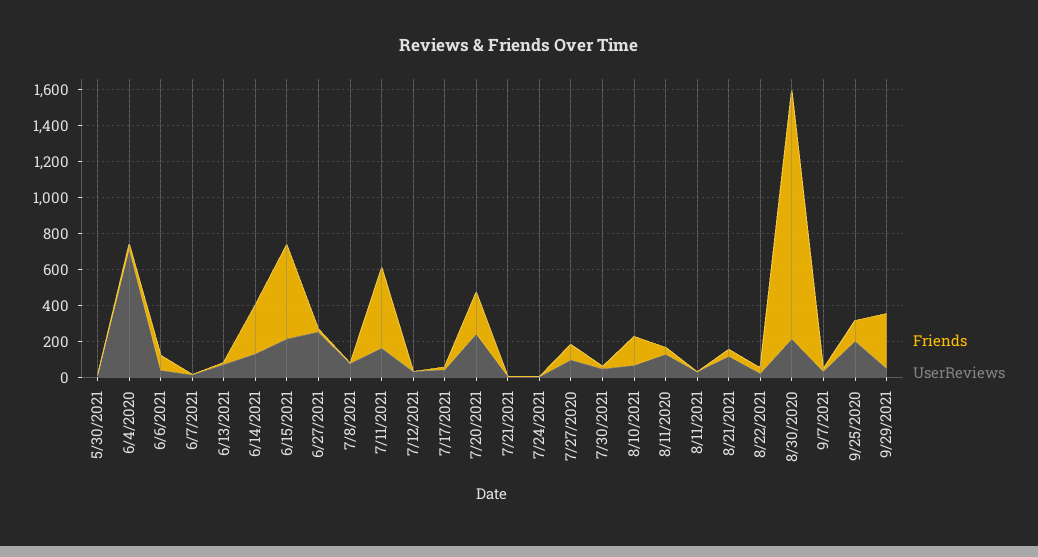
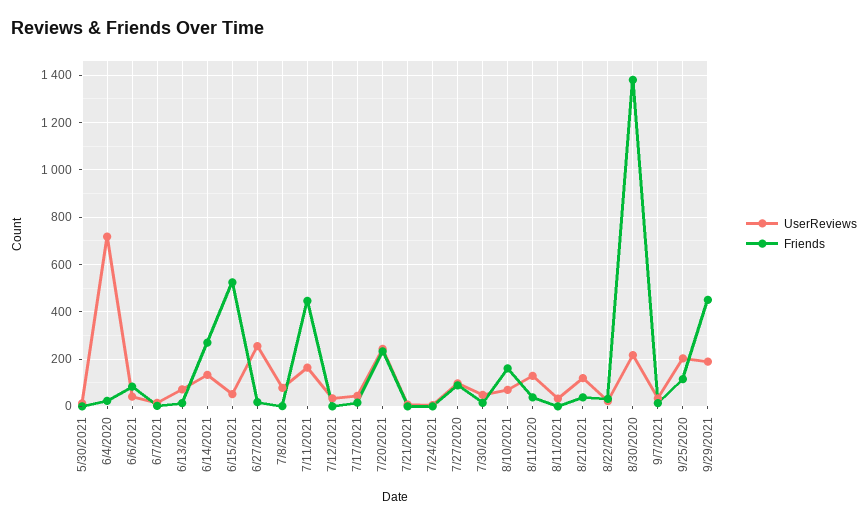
UserReviews, 6/15/2021: 200 -> 50
Friends, 9/29/2021: 300 -> 450
UserReviews, 9/29/2021: 50 -> 200

